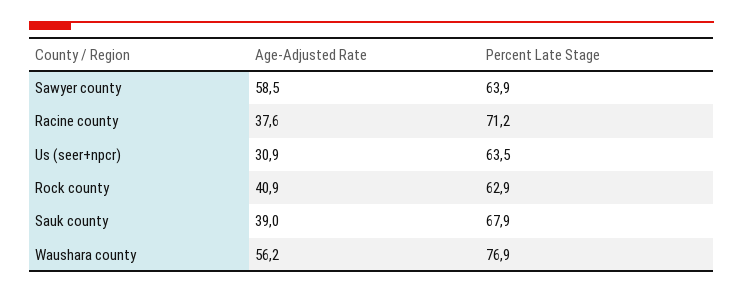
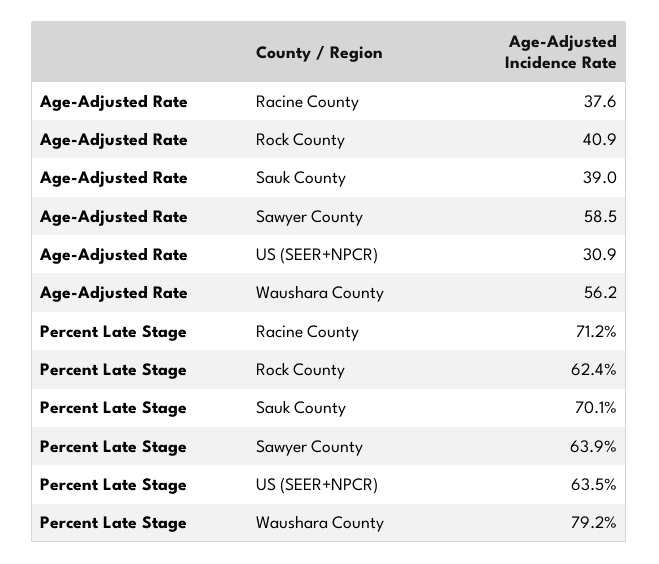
Percent Late Stage, Rock county: 62.9 -> 62.4
Percent Late Stage, Sauk county: 67.9 -> 70.1
Percent Late Stage, Waushara county: 76.9 -> 79.2

